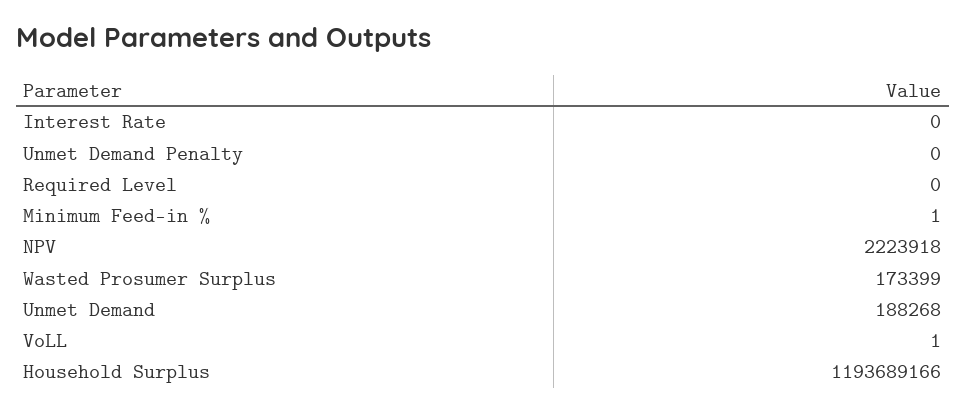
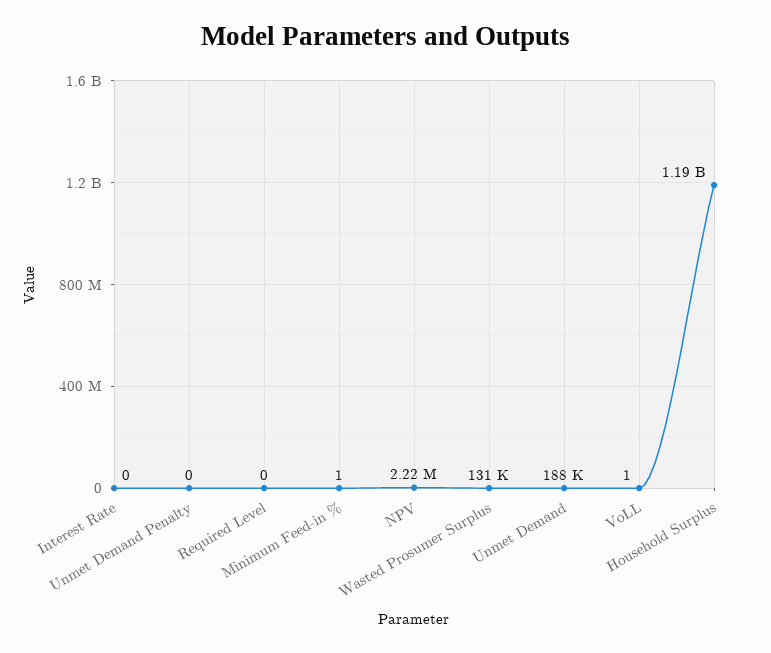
Wasted Prosumer Surplus: 173399 -> 131000

